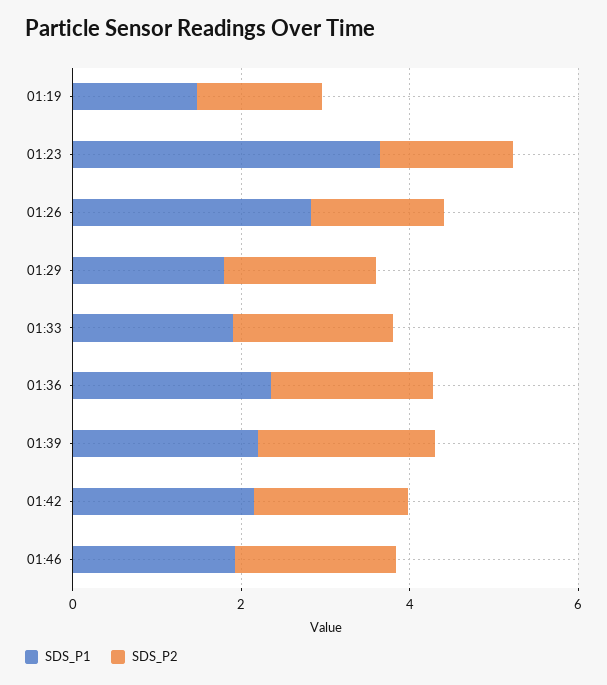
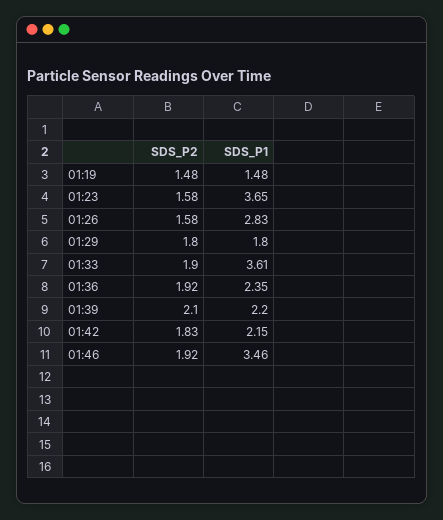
SDS_P1, 01:33: 2 -> 3.61
SDS_P1, 01:46: 2 -> 3.46

